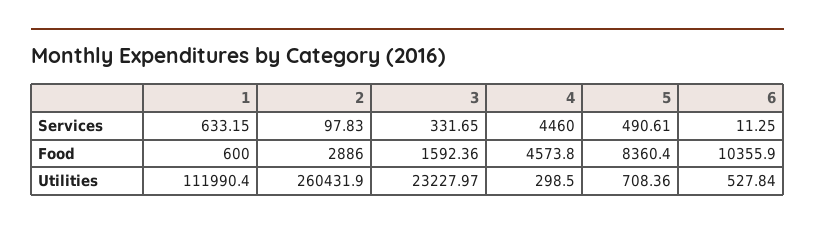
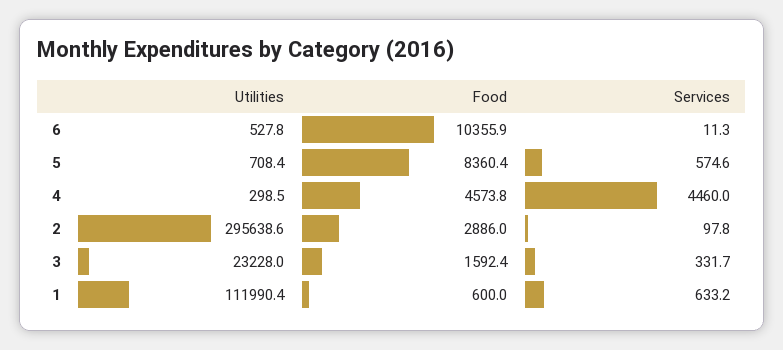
5, Services: 490.61 -> 574.6
2, Utilities: 260431.9 -> 295638.6

